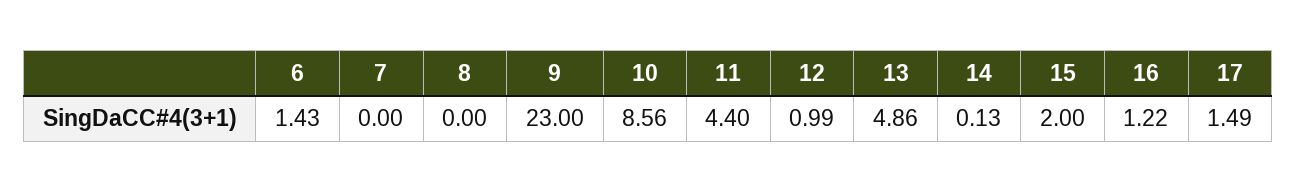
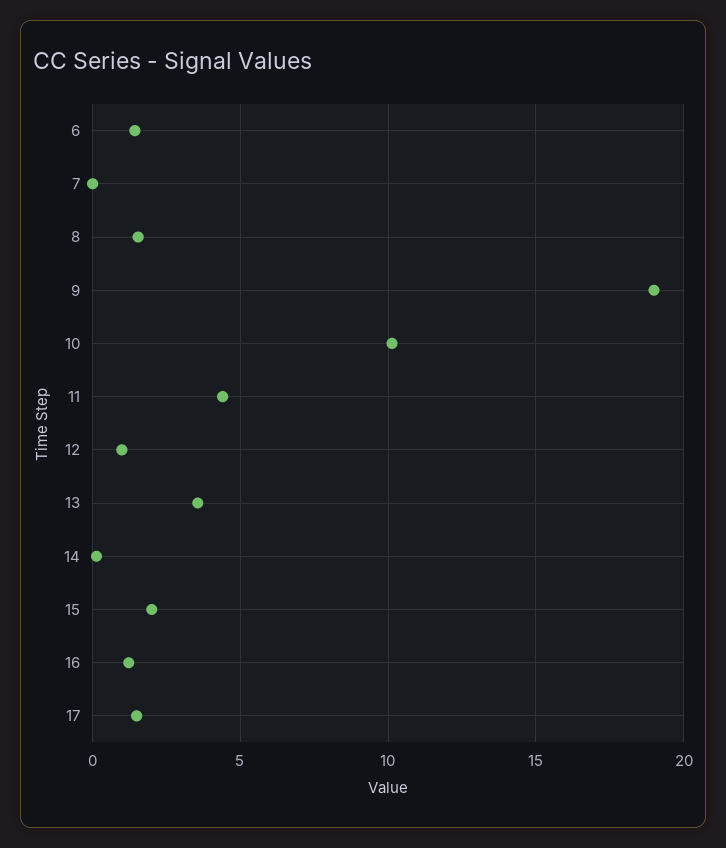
8: 0 -> 1.5
9: 23 -> 19
10: 8.56 -> 10
13: 4.86 -> 3.5

